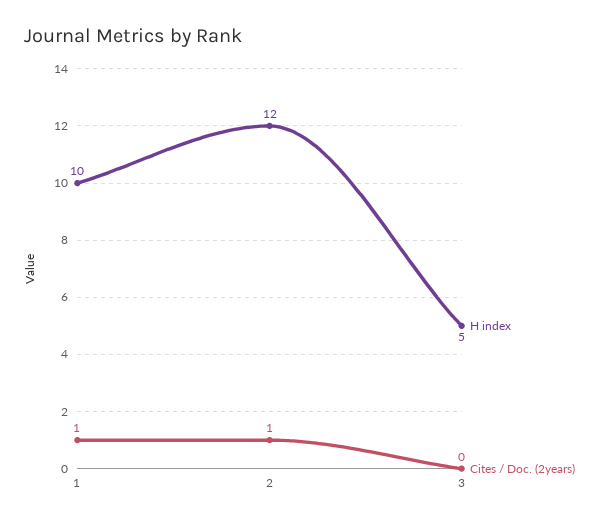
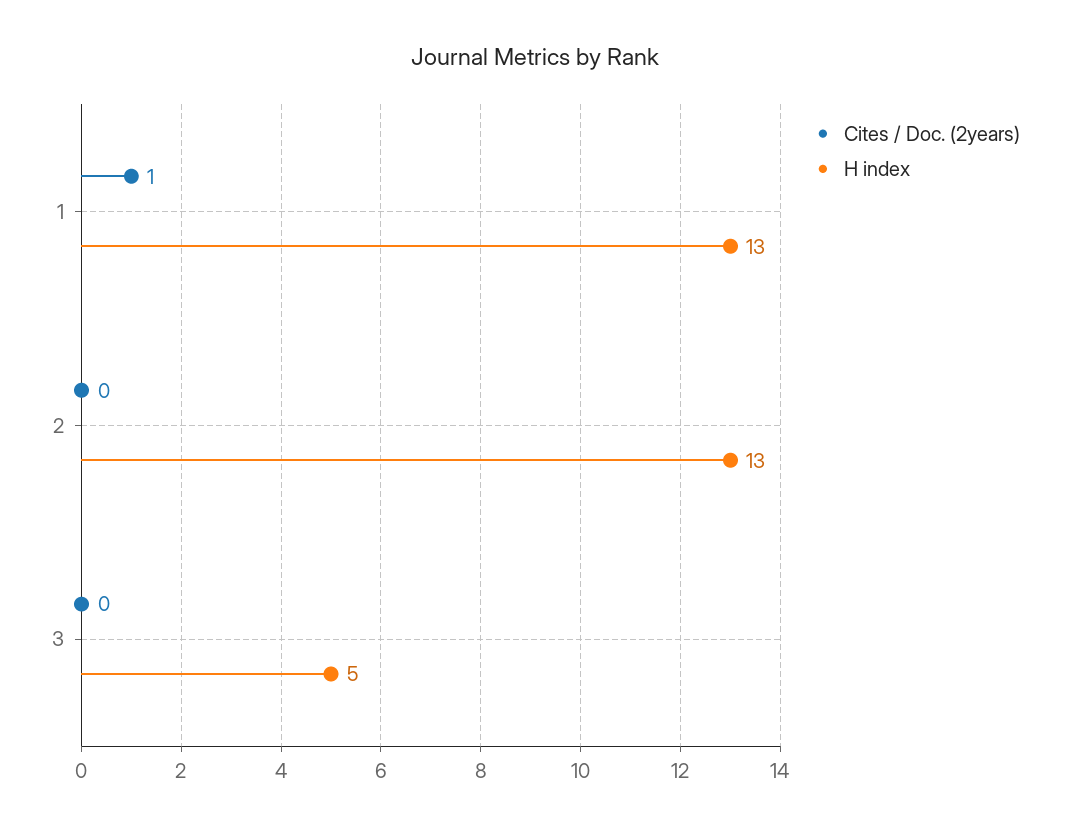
H index, 1: 10 -> 13
H index, 2: 12 -> 13
Cites / Doc. (2years), 2: 1 -> 0

